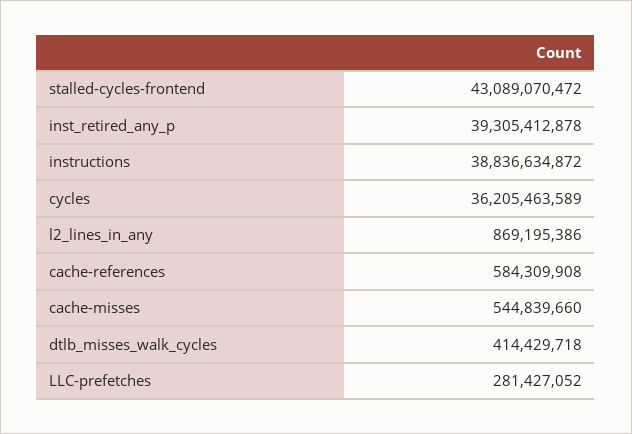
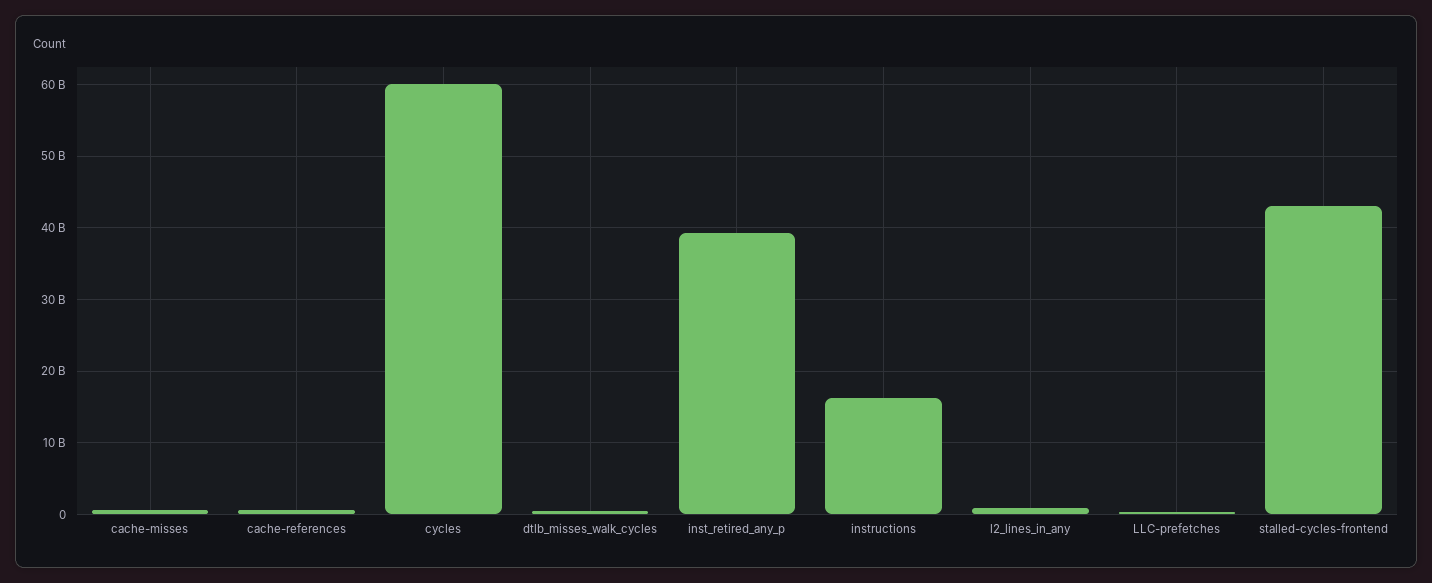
instructions: 38836634872 -> 16000000000
cycles: 36205463589 -> 60000000000

